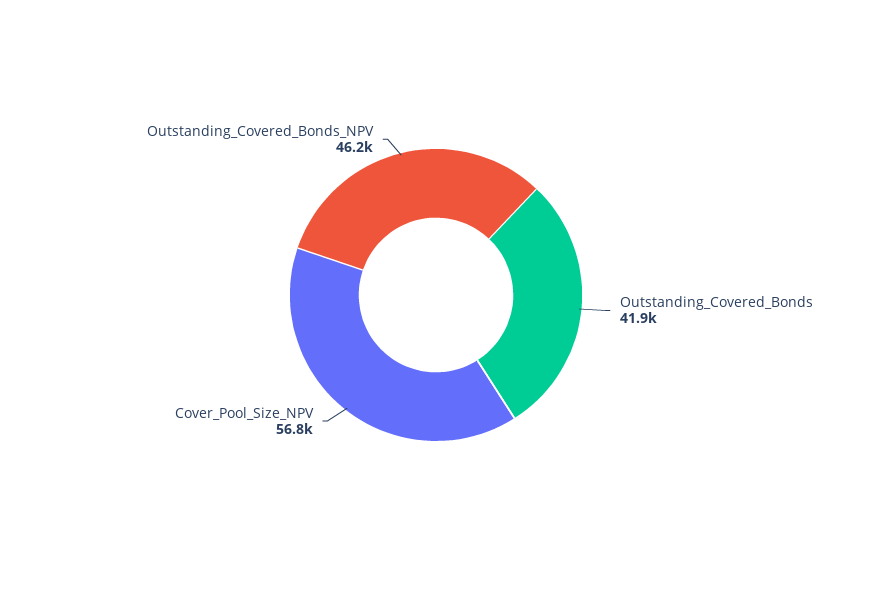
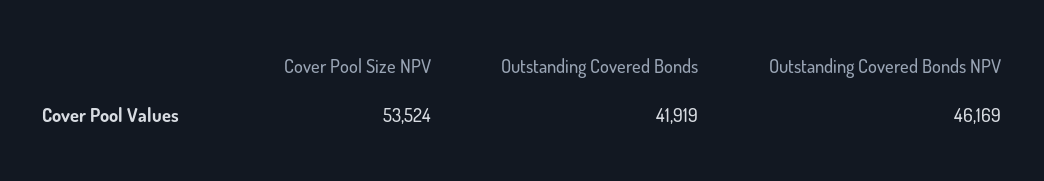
Cover_Pool_Size_NPV: 56800 -> 53524

